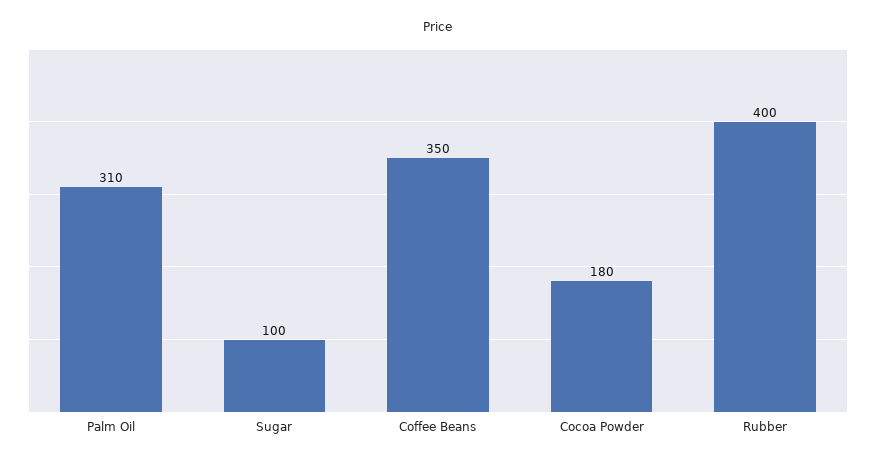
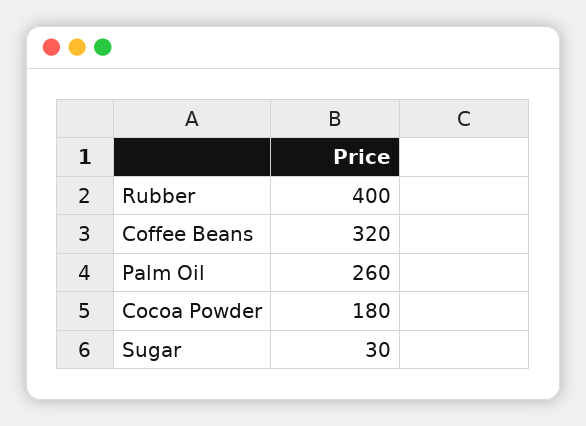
Palm Oil: 310 -> 260
Sugar: 100 -> 30
Coffee Beans: 350 -> 320

